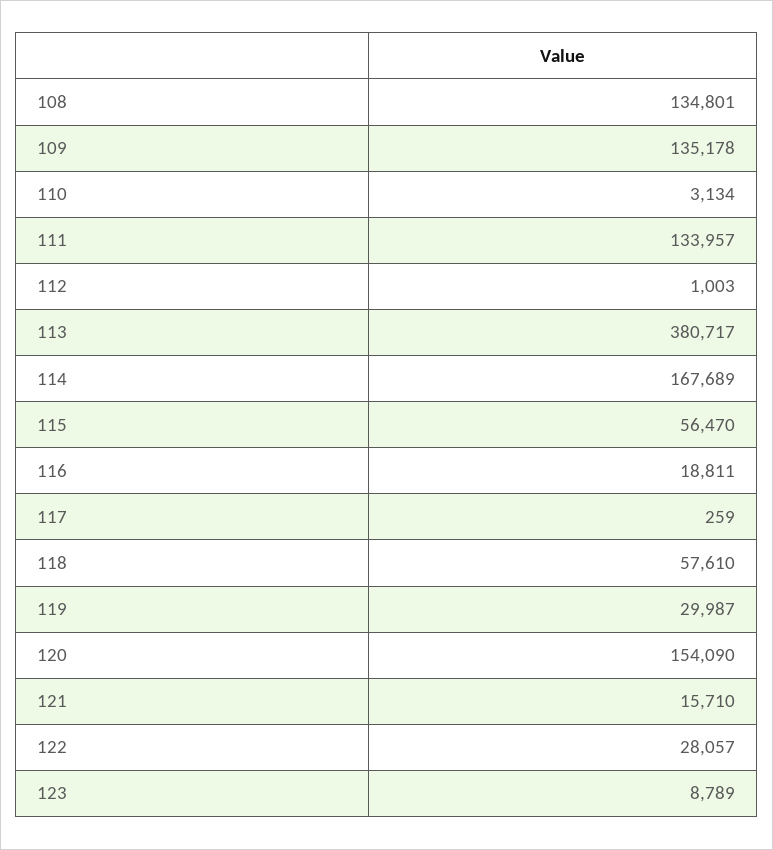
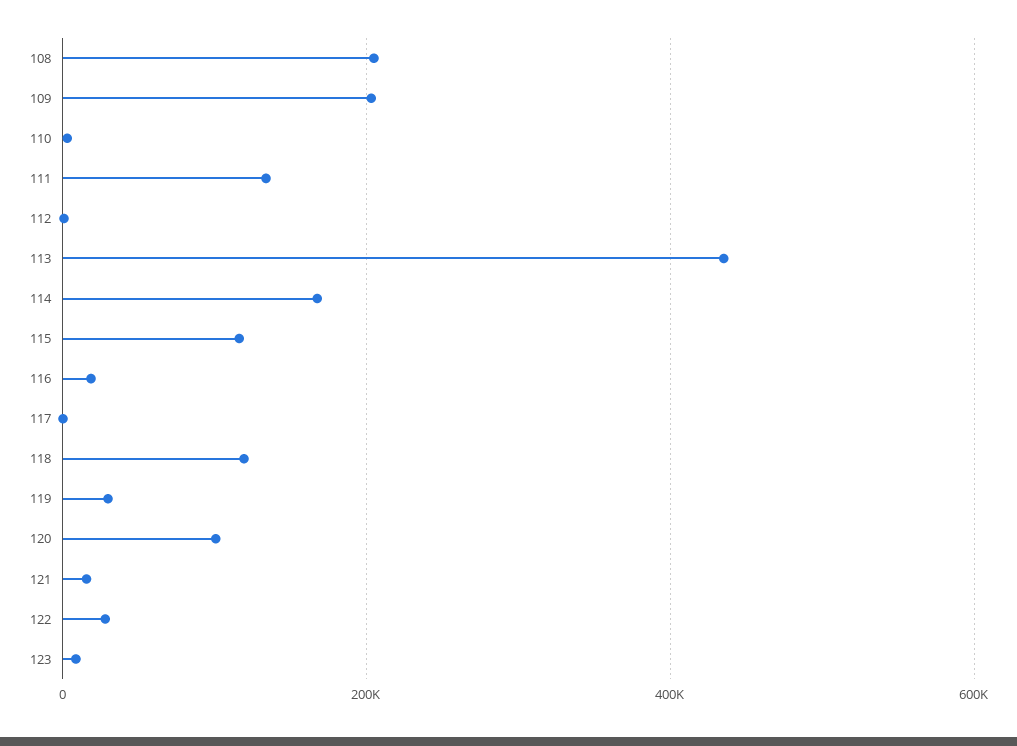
108: 134801 -> 200000
109: 135178 -> 200000
113: 380717 -> 440000
115: 56470 -> 120000
118: 57610 -> 120000
120: 154090 -> 100000

